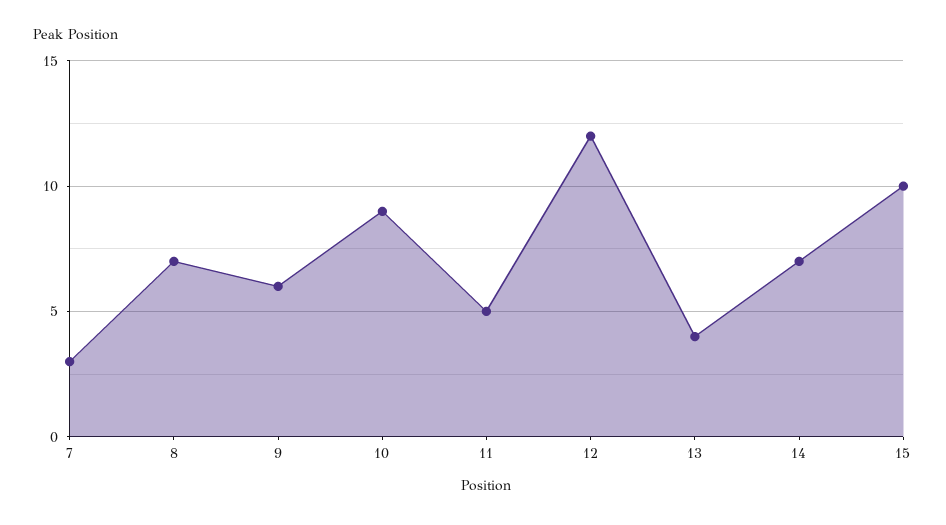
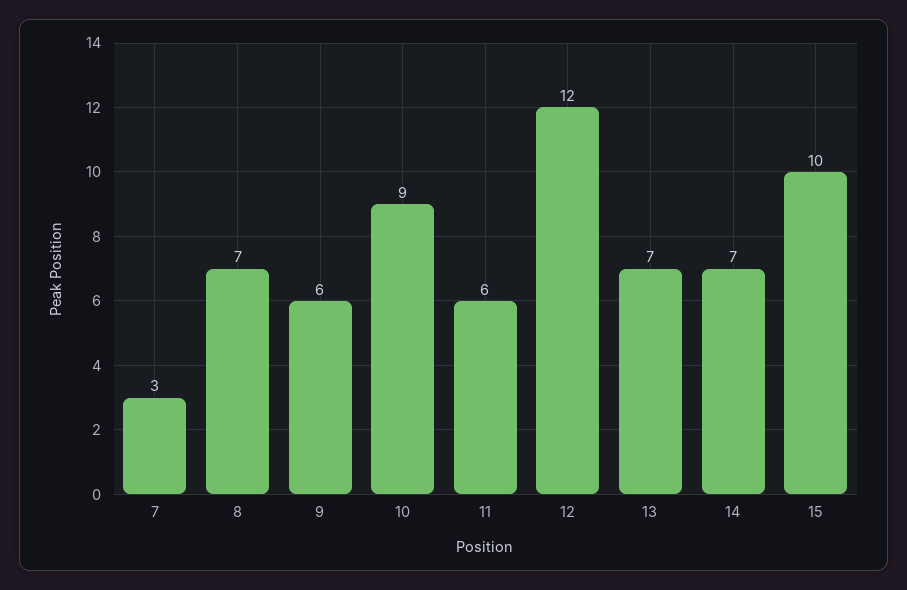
11: 5 -> 6
13: 4 -> 7

